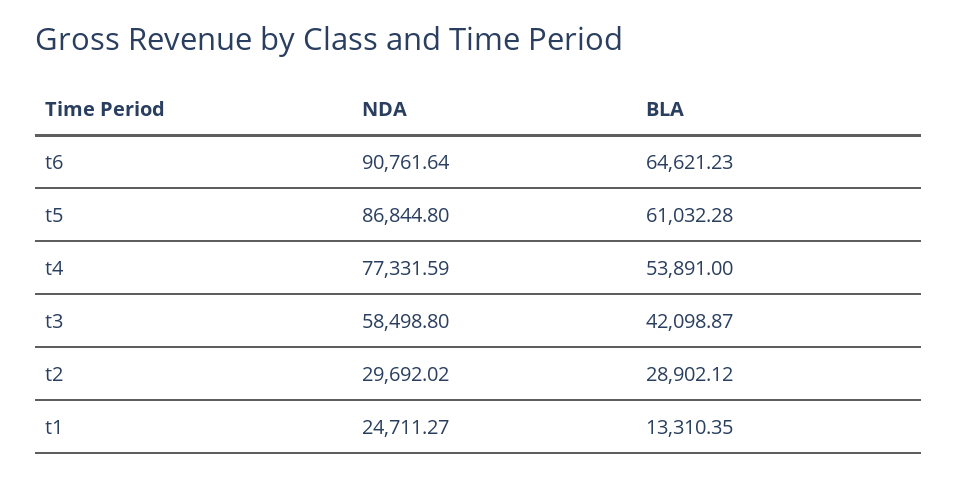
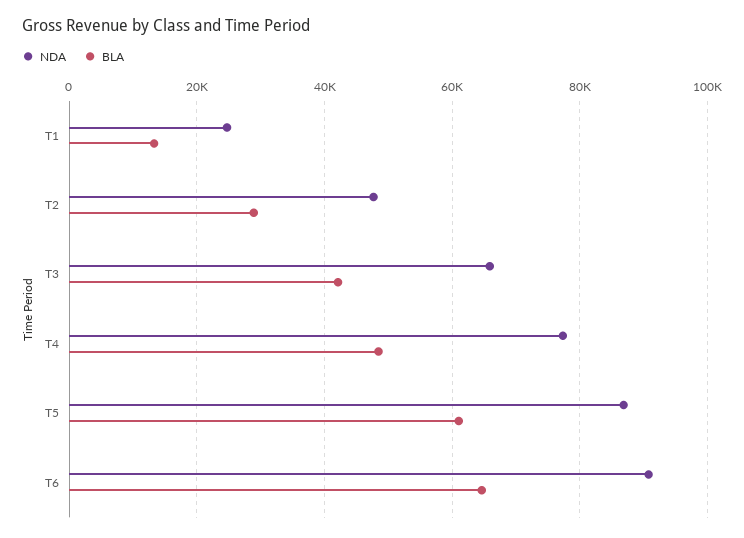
BLA, t4: 53891 -> 48000
NDA, t3: 58498.8 -> 66000
NDA, t2: 29692.02 -> 48000

